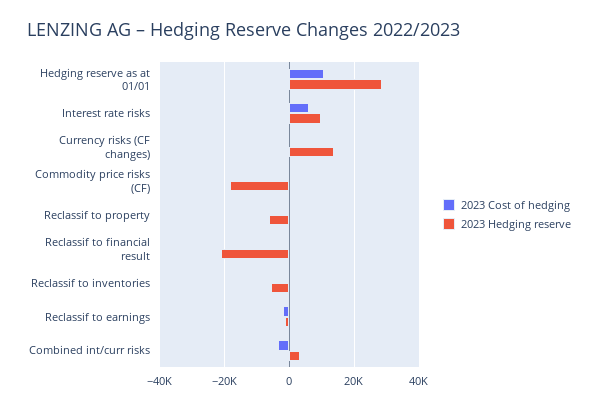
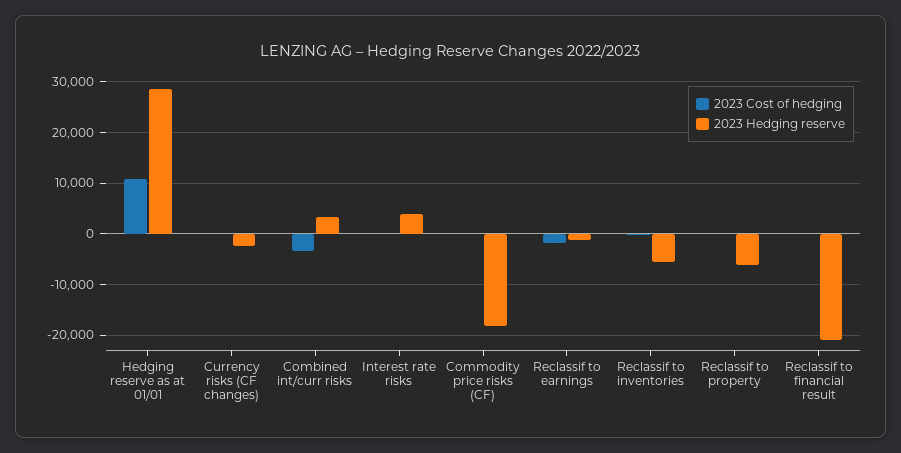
2023 Cost of hedging, Interest rate risks: 6000 -> 0
2023 Hedging reserve, Interest rate risks: 10000 -> 4000
2023 Hedging reserve, Currency risks (CF changes): 14000 -> -2000

